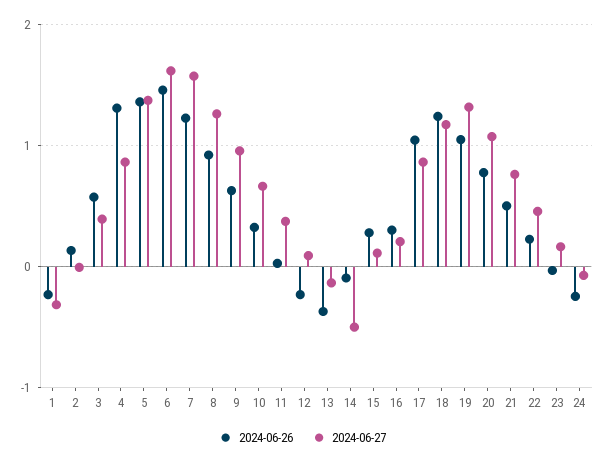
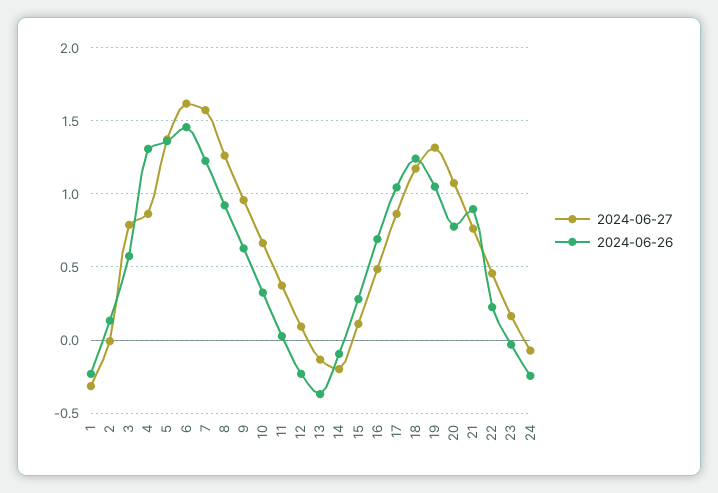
2024-06-27, 3: 0.4 -> 0.8
2024-06-27, 14: -0.5 -> -0.2
2024-06-26, 16: 0.3 -> 0.7
2024-06-27, 16: 0.2 -> 0.5
2024-06-26, 21: 0.5 -> 0.9

